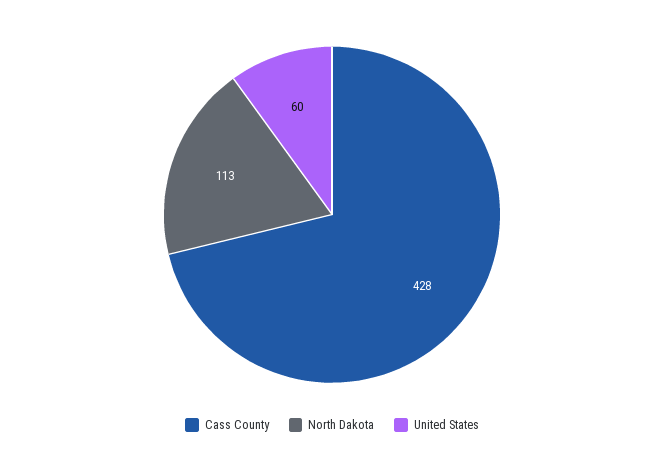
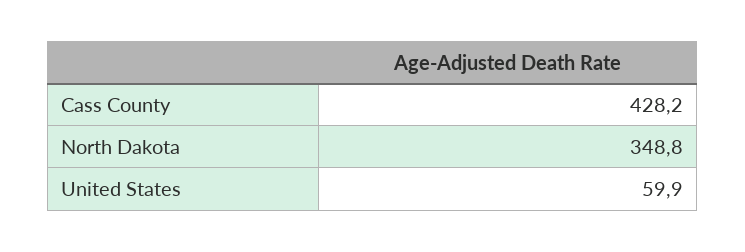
North Dakota: 113 -> 348.8

